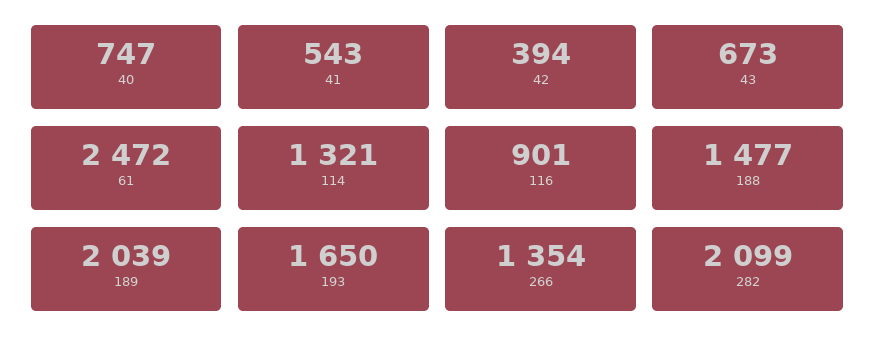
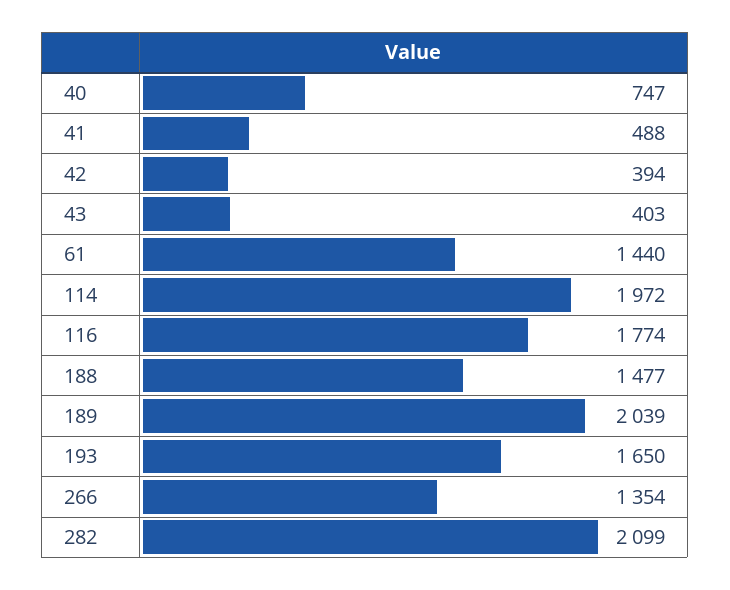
41: 543 -> 488
43: 673 -> 403
61: 2472 -> 1440
114: 1321 -> 1972
116: 901 -> 1774

